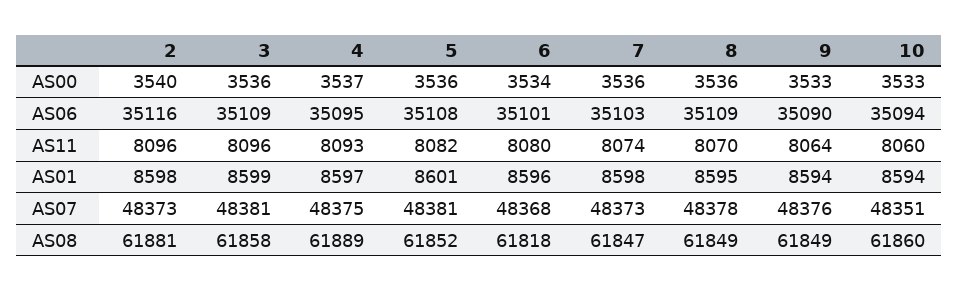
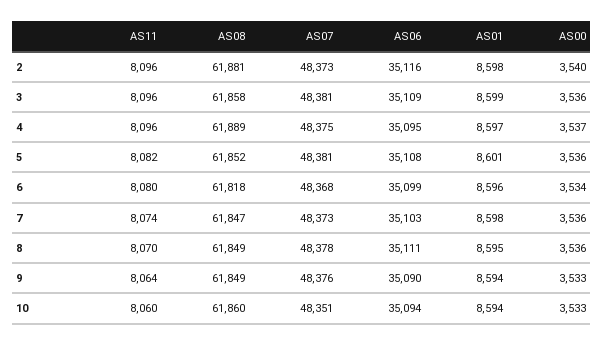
6, AS06: 35101 -> 35099
8, AS06: 35109 -> 35111
4, AS11: 8093 -> 8096

